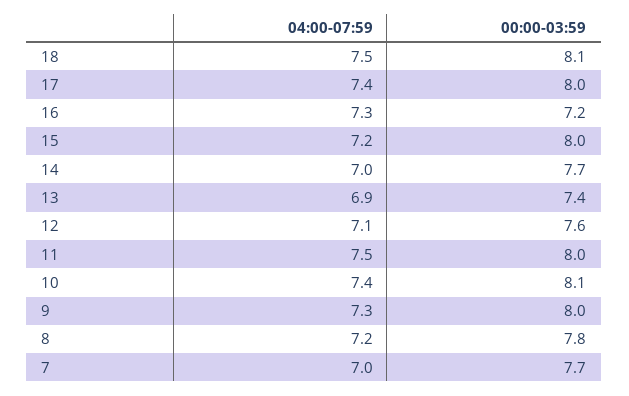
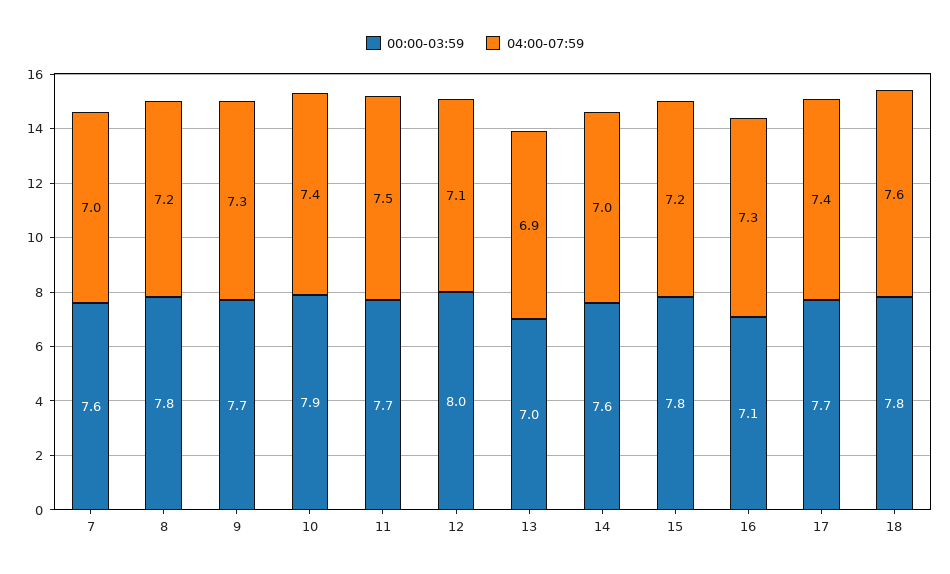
04:00-07:59, 18: 7.5 -> 7.6
00:00-03:59, 18: 8.1 -> 7.8
00:00-03:59, 17: 8 -> 7.7
00:00-03:59, 16: 7.2 -> 7.1
00:00-03:59, 15: 8 -> 7.8
00:00-03:59, 14: 7.7 -> 7.6
00:00-03:59, 13: 7.4 -> 7
00:00-03:59, 12: 7.6 -> 8
00:00-03:59, 11: 8 -> 7.7
00:00-03:59, 10: 8.1 -> 7.9
00:00-03:59, 9: 8 -> 7.7
00:00-03:59, 7: 7.7 -> 7.6

